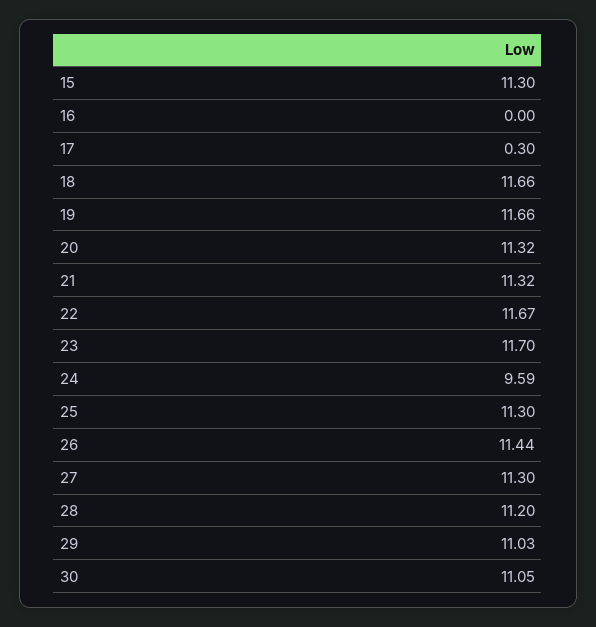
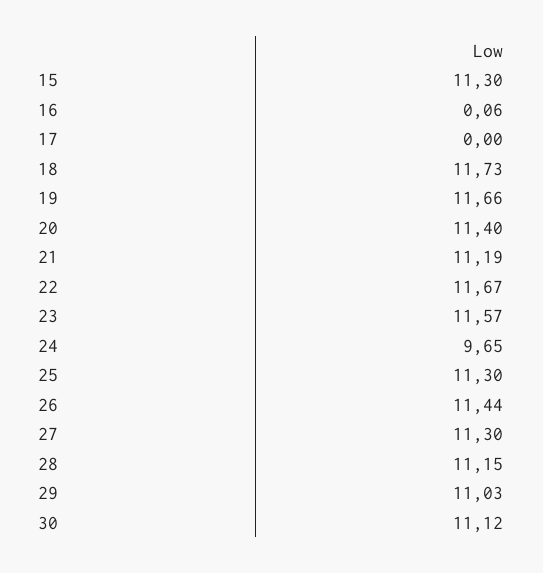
16: 0 -> 0.06
17: 0.3 -> 0
18: 11.66 -> 11.73
20: 11.32 -> 11.4
21: 11.32 -> 11.19
23: 11.7 -> 11.57
24: 9.59 -> 9.65
28: 11.2 -> 11.15
30: 11.05 -> 11.12

